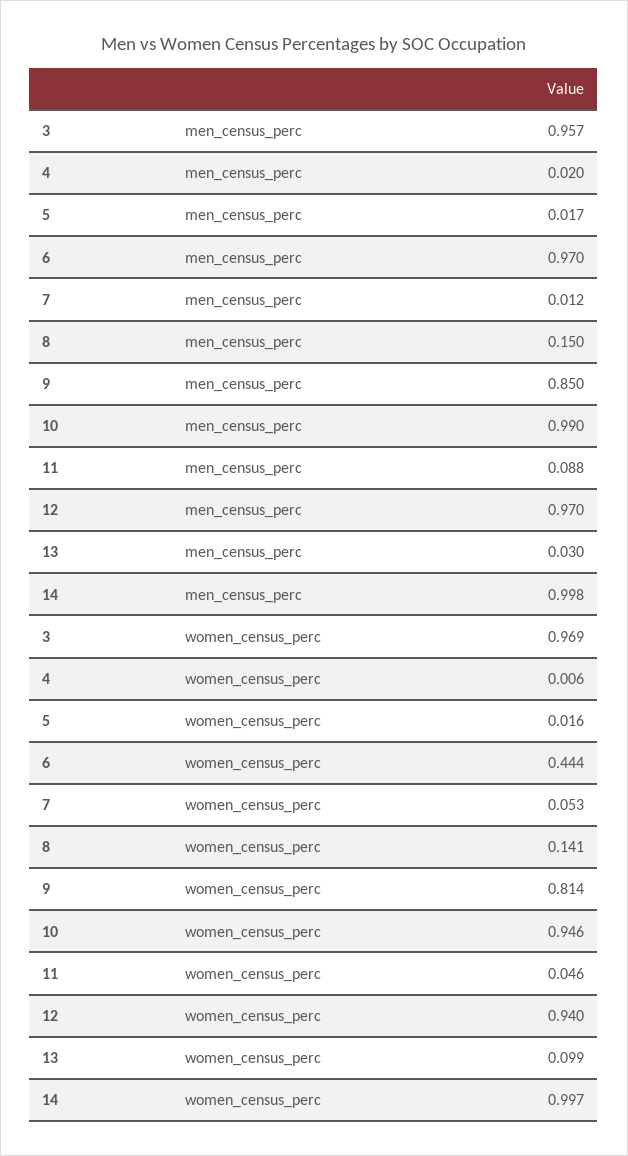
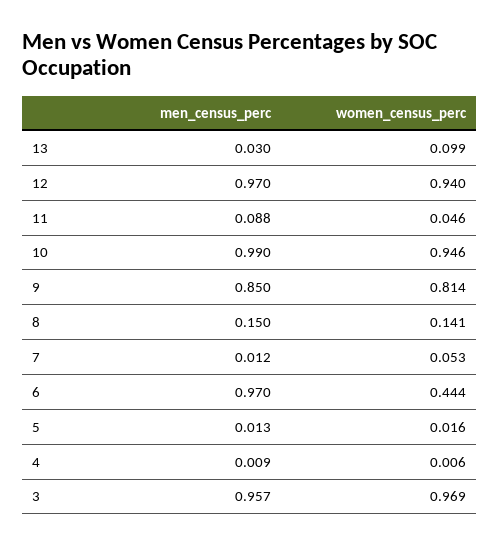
4, men_census_perc: 0.02 -> 0.009
5, men_census_perc: 0.017 -> 0.013
14, men_census_perc: 0.998 -> none
14, women_census_perc: 0.997 -> none

